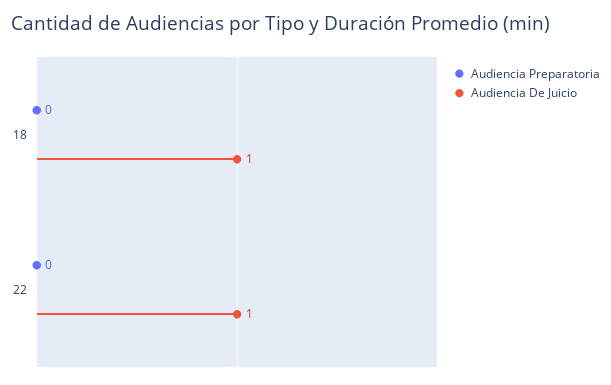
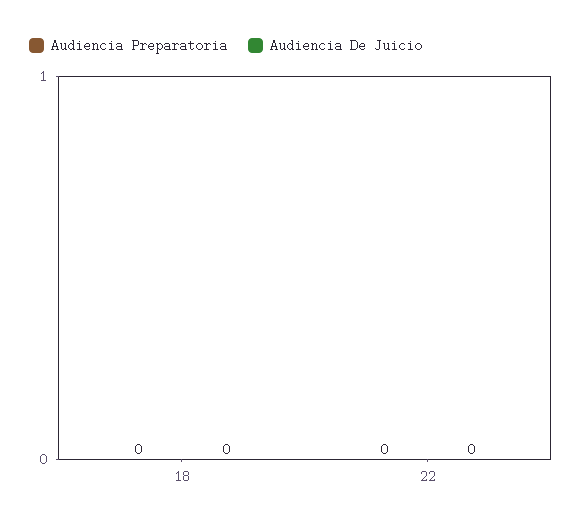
Audiencia De Juicio, 18: 1 -> 0
Audiencia De Juicio, 22: 1 -> 0

